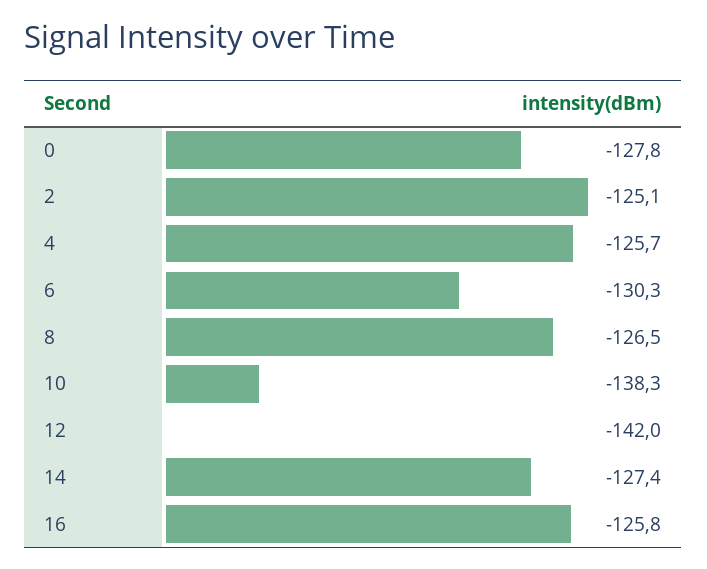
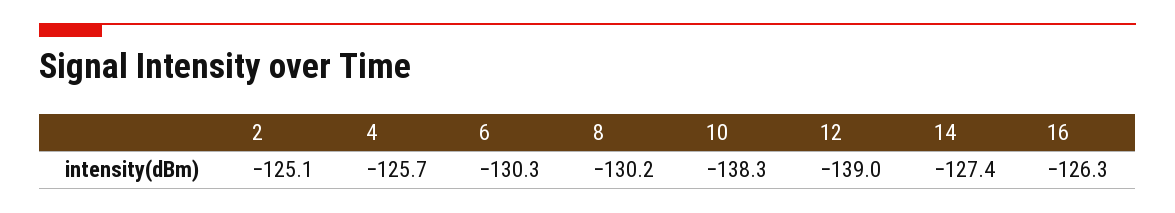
0: -127.8 -> none
8: -126.5 -> -130.2
12: -142 -> -139
16: -125.8 -> -126.3

